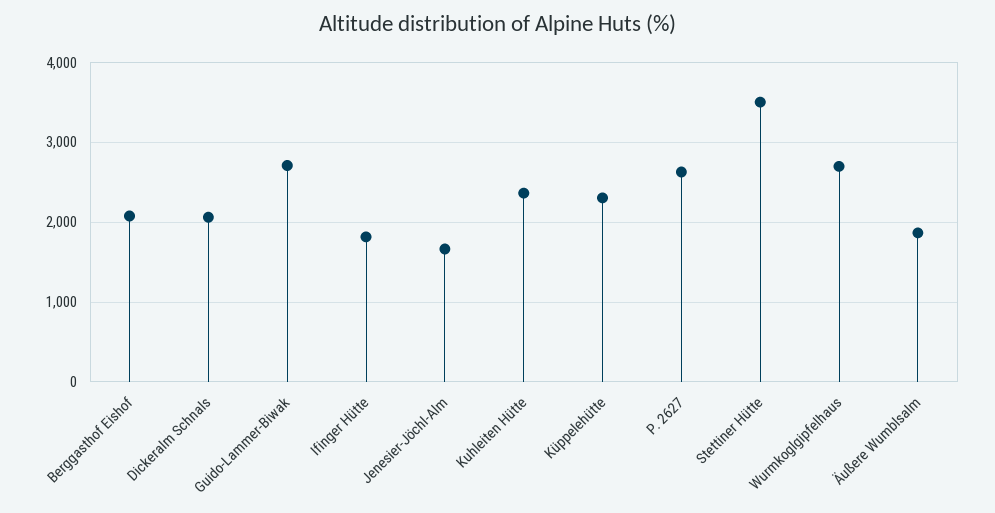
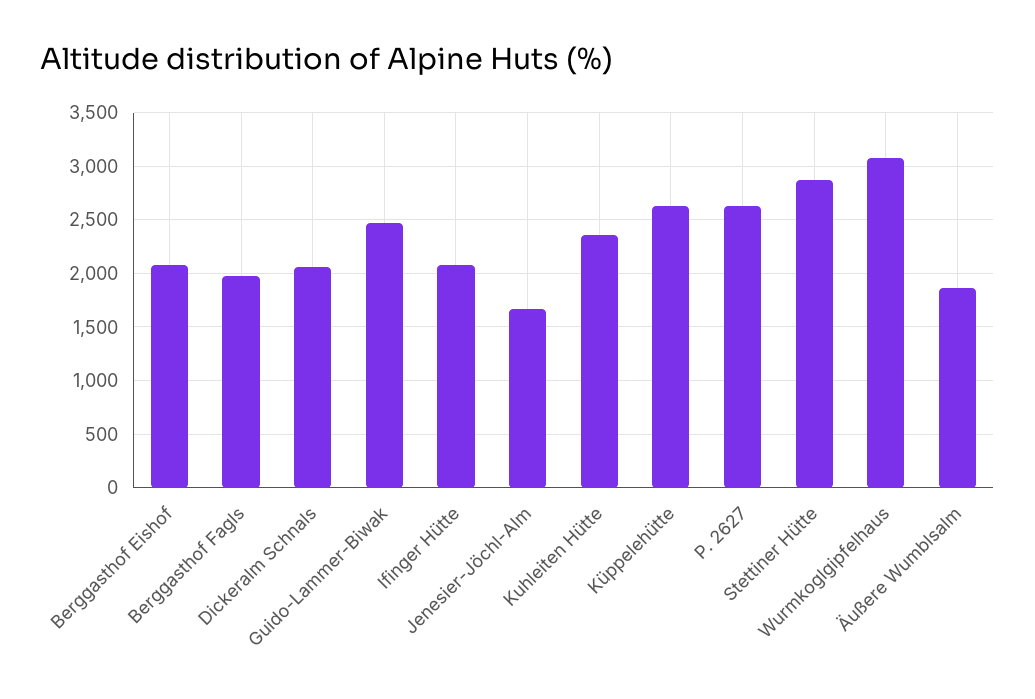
Guido-Lammer-Biwak: 2700 -> 2500
Ifinger Hütte: 1800 -> 2100
Küppelehütte: 2300 -> 2600
Stettiner Hütte: 3500 -> 2900
Wurmkoglgipfelhaus: 2700 -> 3100
Berggasthof Fagls: none -> 2000

